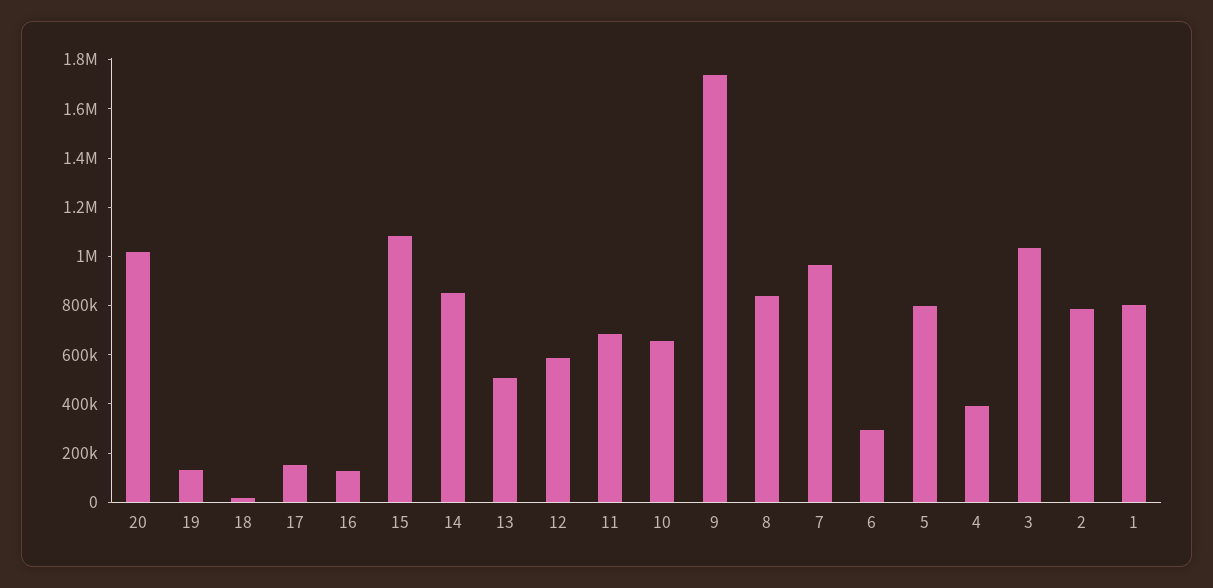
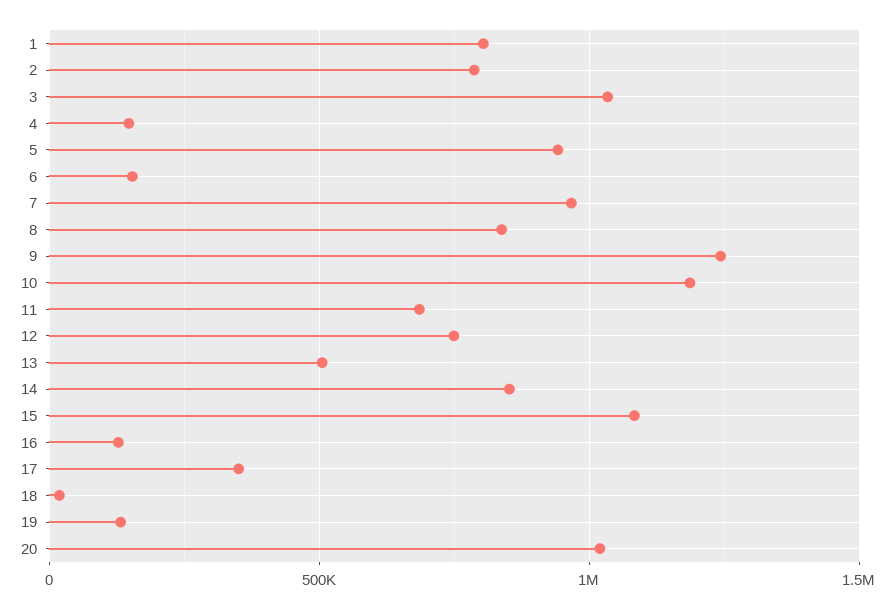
17: 150000 -> 350000
12: 600000 -> 750000
10: 650000 -> 1200000
9: 1750000 -> 1250000
6: 300000 -> 150000
5: 800000 -> 950000
4: 400000 -> 150000

